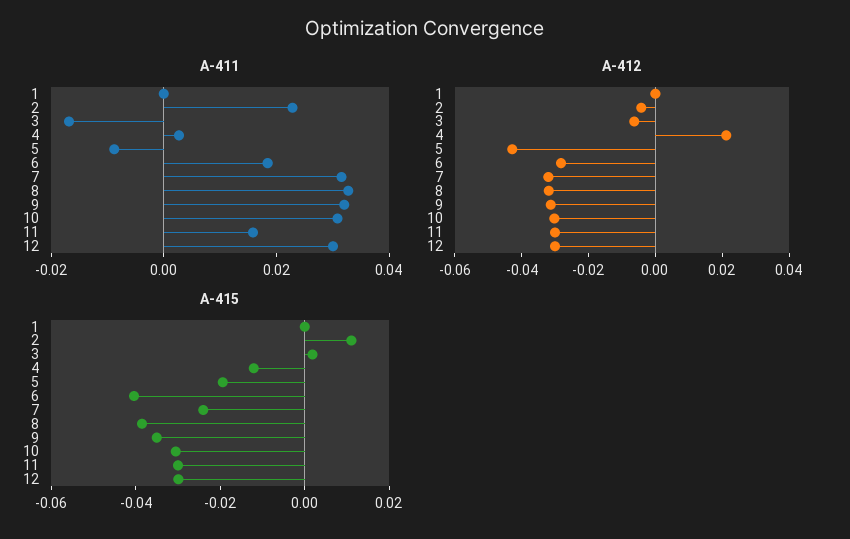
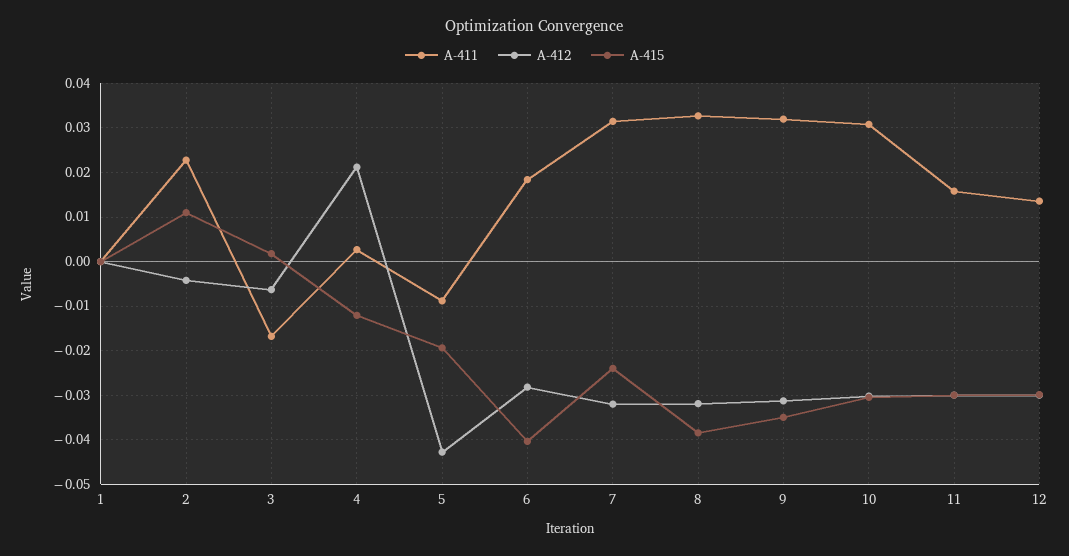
A-411, 12: 0.03 -> 0.014

